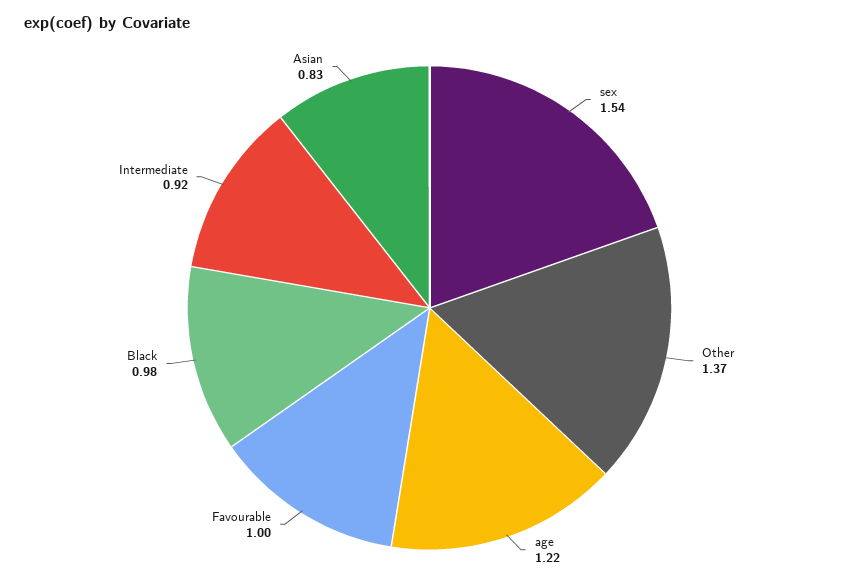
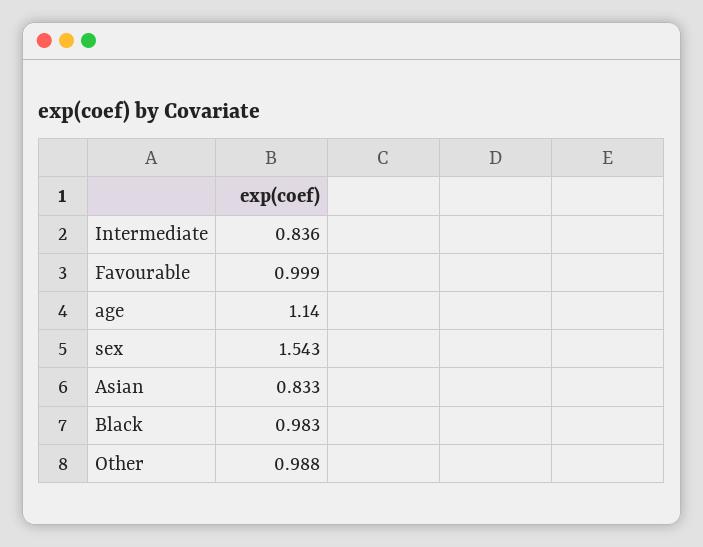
Other: 1.37 -> 0.988
age: 1.22 -> 1.14
Intermediate: 0.92 -> 0.836

